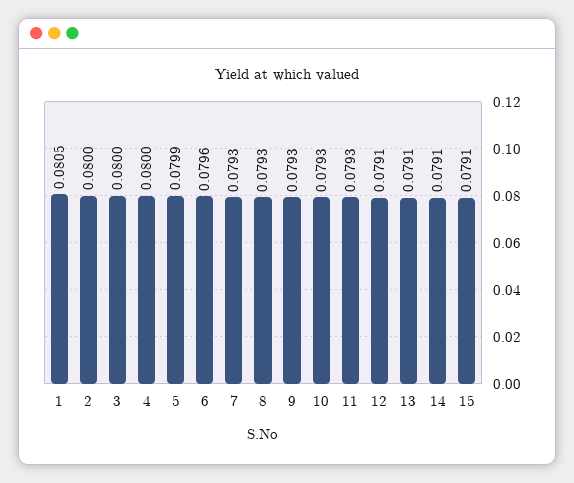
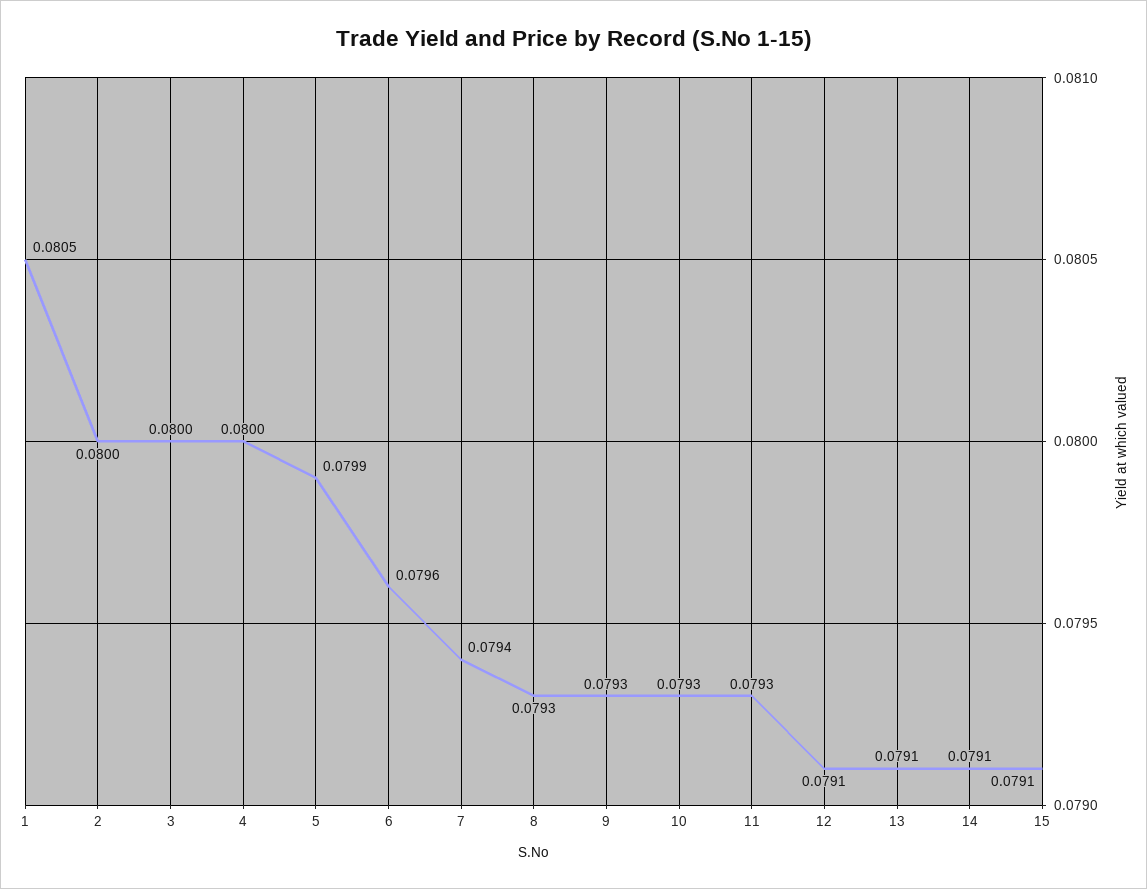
7: 0.0793 -> 0.0794

